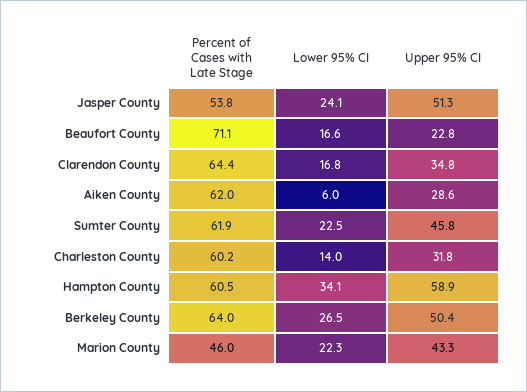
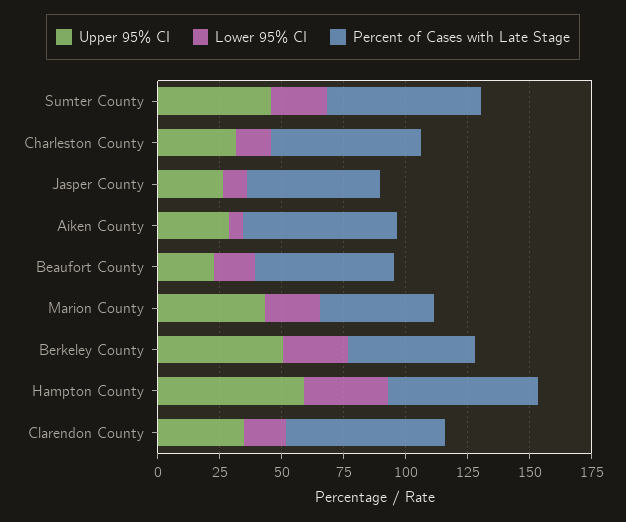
Lower 95% CI, Jasper County: 24.1 -> 10
Upper 95% CI, Jasper County: 51.3 -> 25
Percent of Cases with Late Stage, Beaufort County: 71.1 -> 55
Percent of Cases with Late Stage, Berkeley County: 64 -> 50

